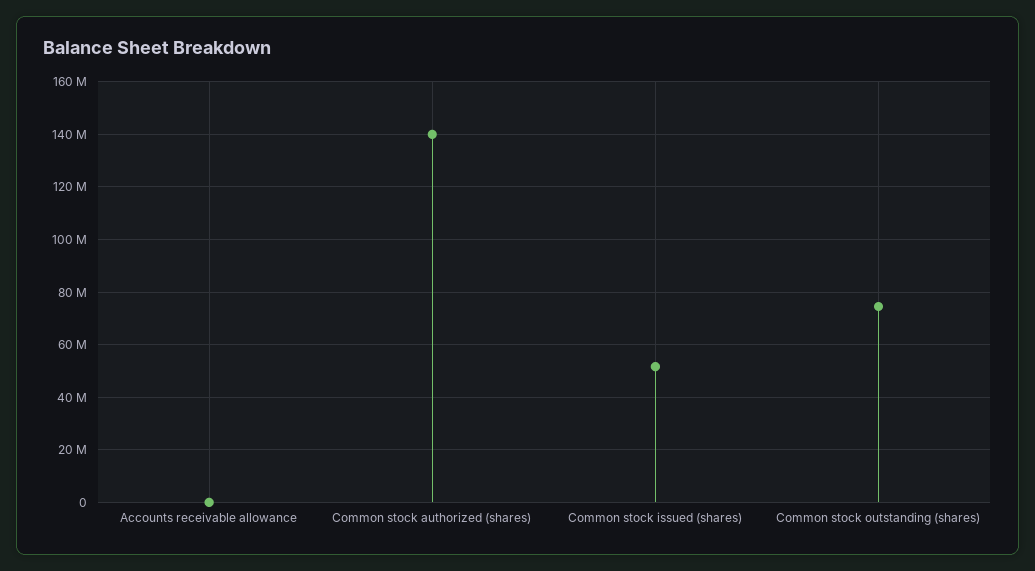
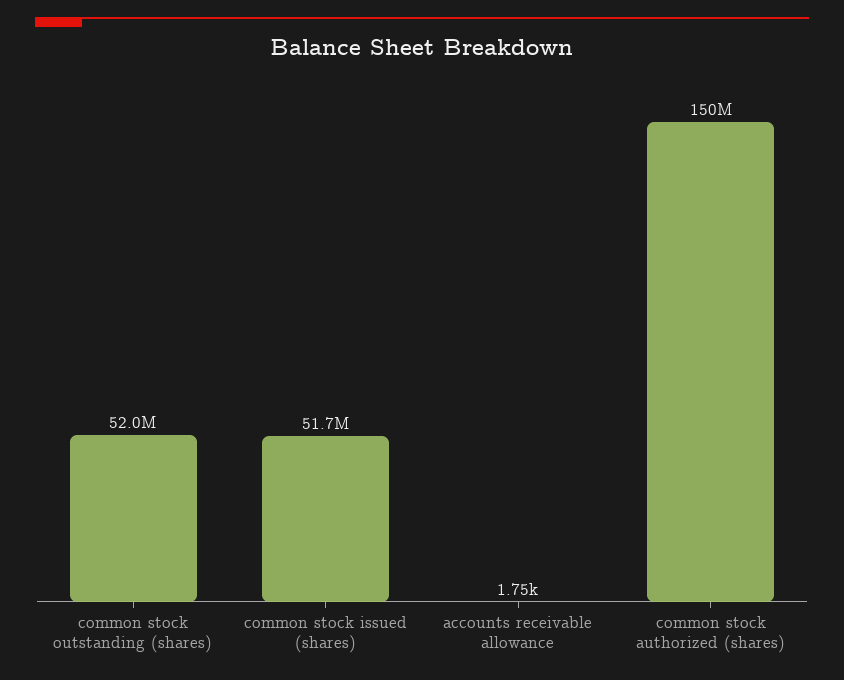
Common stock authorized (shares): 140000000 -> 150000000
Common stock outstanding (shares): 75000000 -> 52000000

